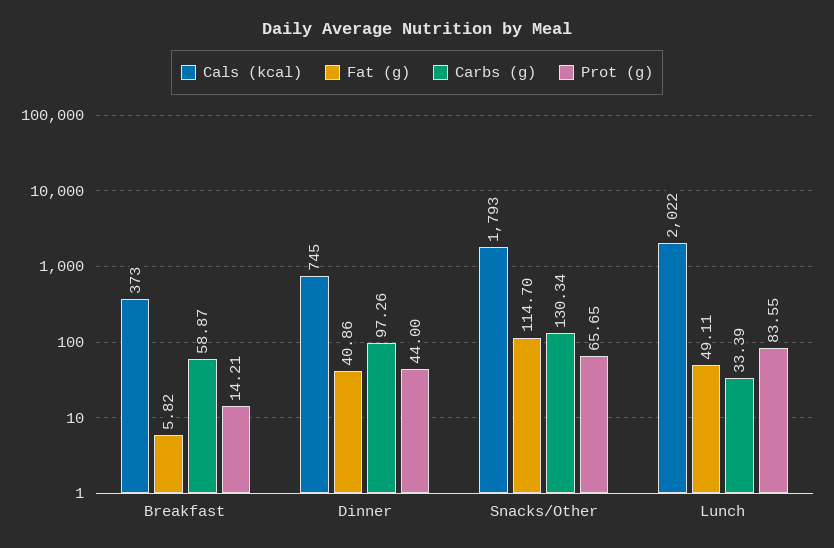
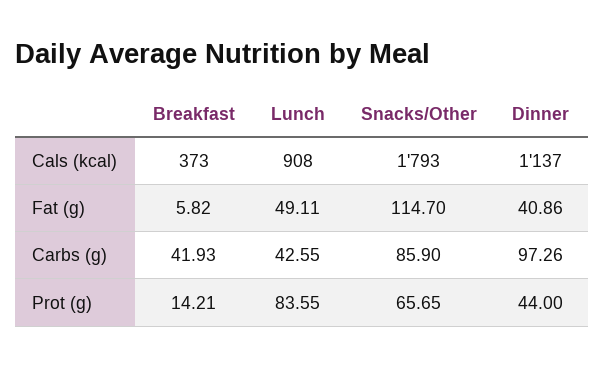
Carbs (g), Breakfast: 58.87 -> 41.93
Cals (kcal), Dinner: 745 -> 1137
Carbs (g), Snacks/Other: 130.34 -> 85.9
Cals (kcal), Lunch: 2022 -> 908
Carbs (g), Lunch: 33.39 -> 42.55

